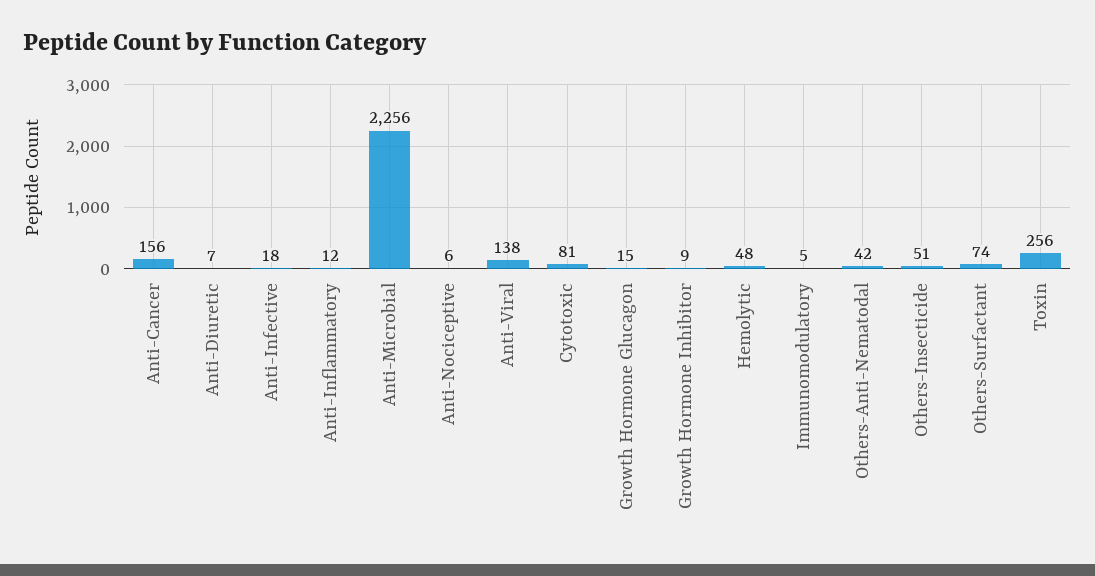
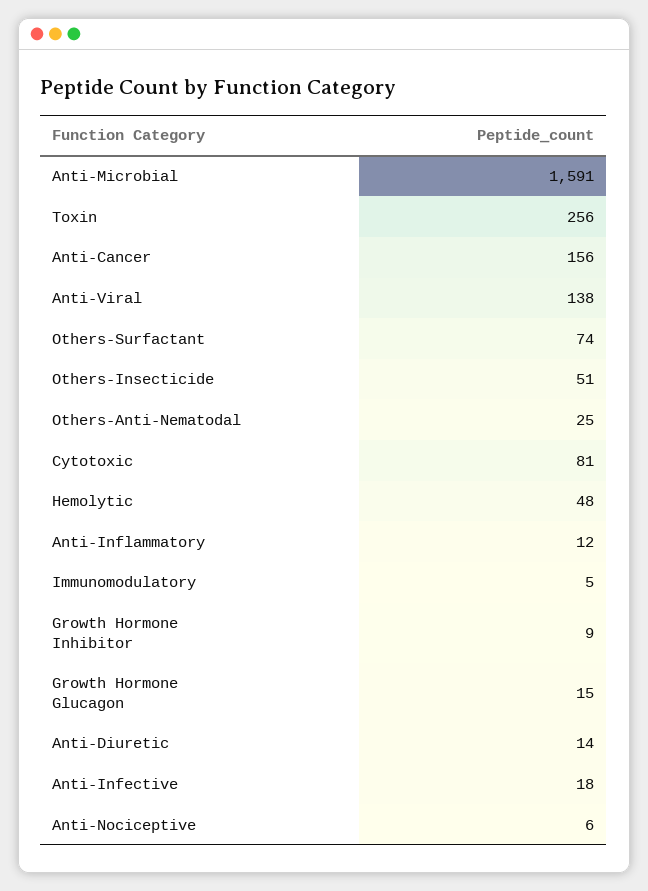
Anti-Diuretic: 7 -> 14
Anti-Microbial: 2256 -> 1591
Others-Anti-Nematodal: 42 -> 25

